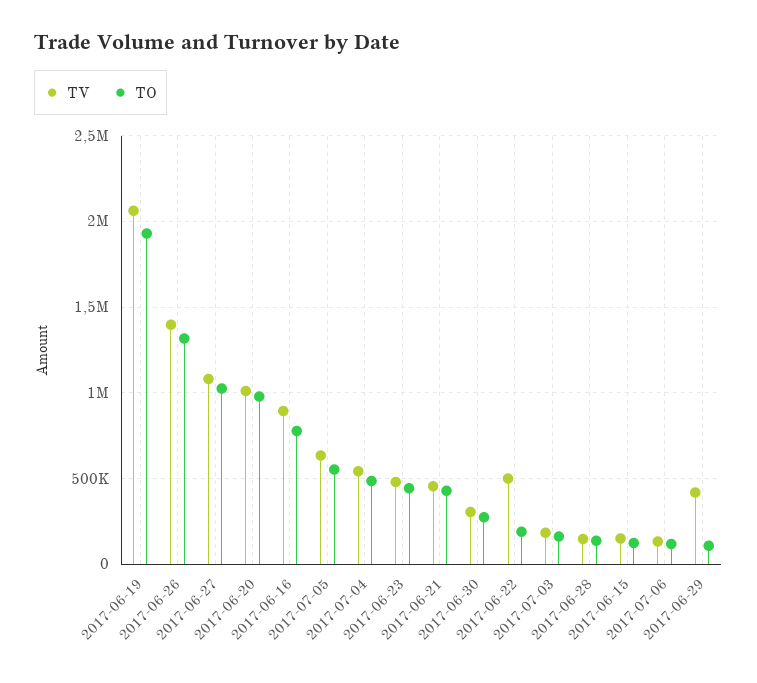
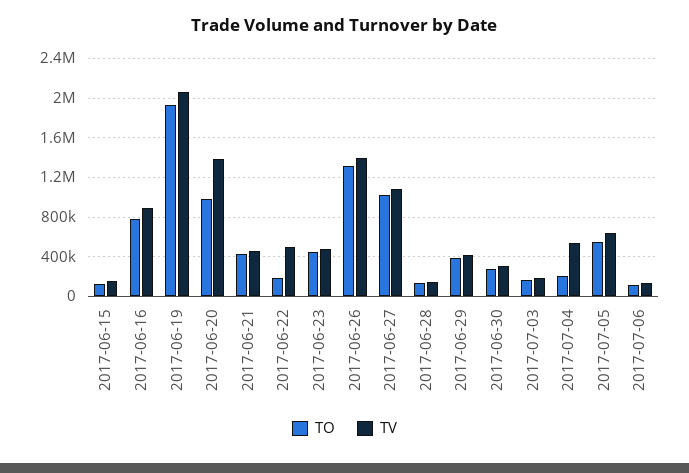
TV, 2017-06-20: 1000000 -> 1400000
TO, 2017-07-04: 500000 -> 200000
TO, 2017-06-29: 100000 -> 400000

